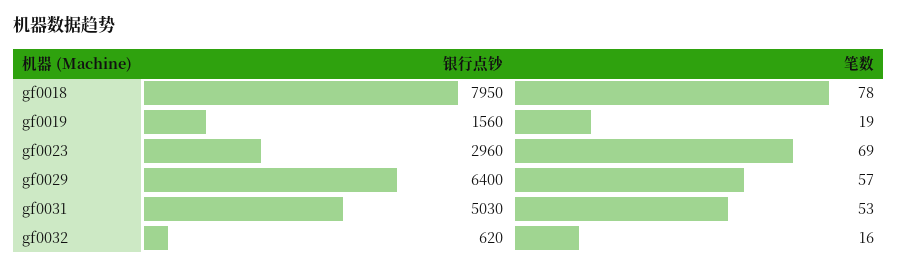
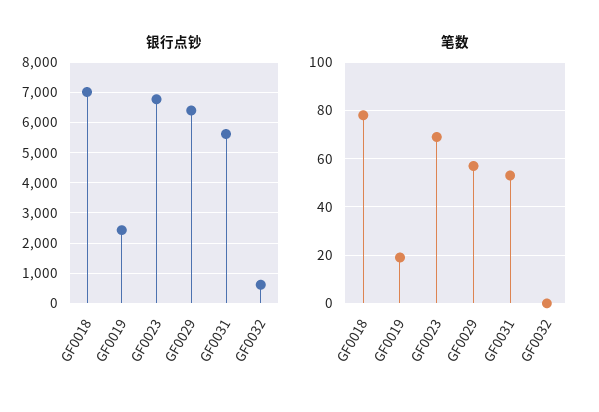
银行点钞, gf0018: 7950 -> 7000
银行点钞, gf0019: 1560 -> 2400
银行点钞, gf0023: 2960 -> 6800
银行点钞, gf0031: 5030 -> 5600
笔数, gf0032: 16 -> 0

